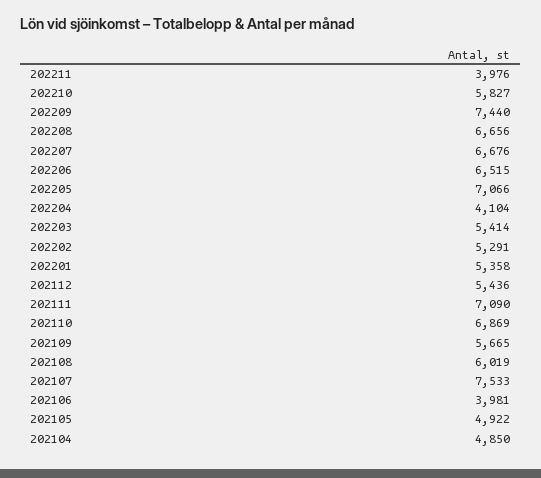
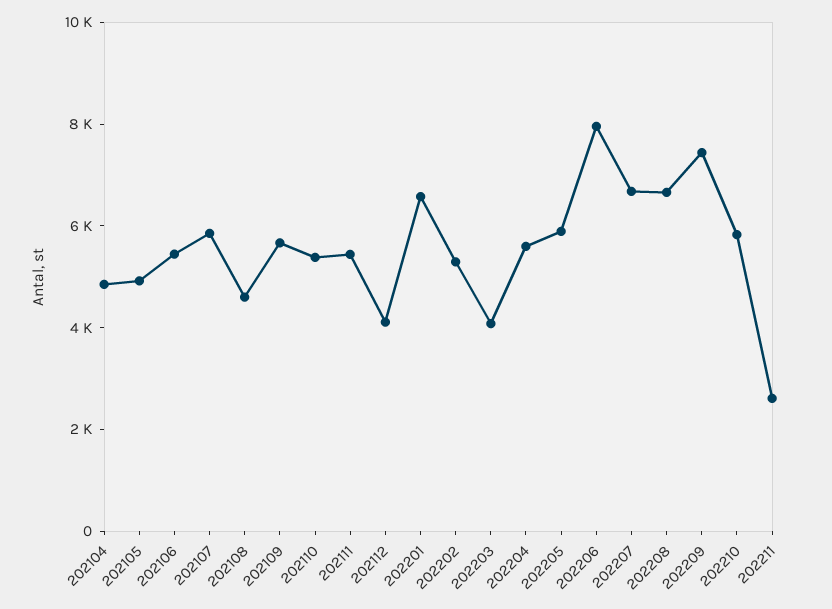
202211: 3976 -> 2500
202206: 6515 -> 8000
202205: 7066 -> 6000
202204: 4104 -> 5500
202203: 5414 -> 4000
202201: 5358 -> 6500
202112: 5436 -> 4000
202111: 7090 -> 5500
202110: 6869 -> 5500
202108: 6019 -> 4500
202107: 7533 -> 6000
202106: 3981 -> 5500

